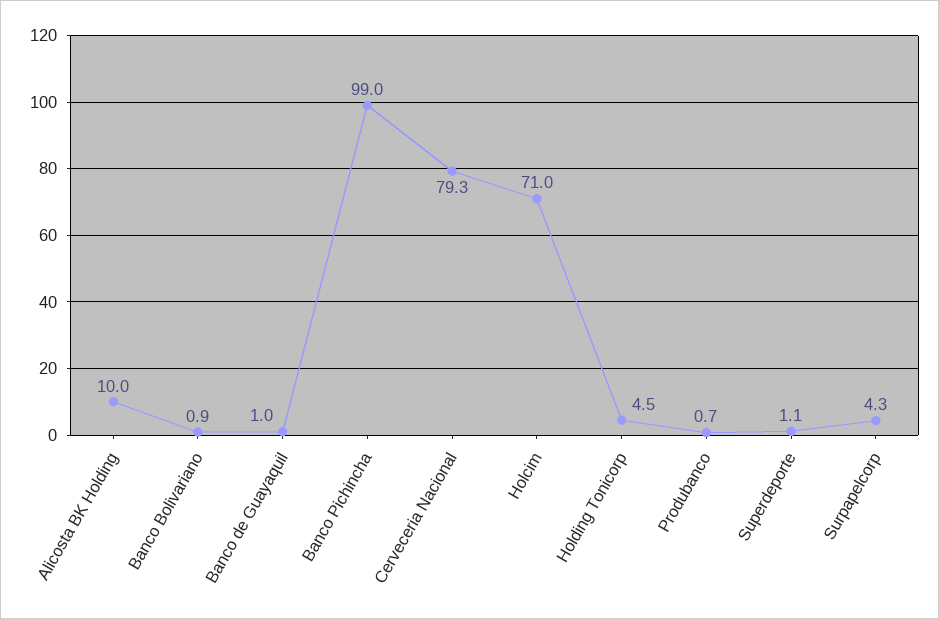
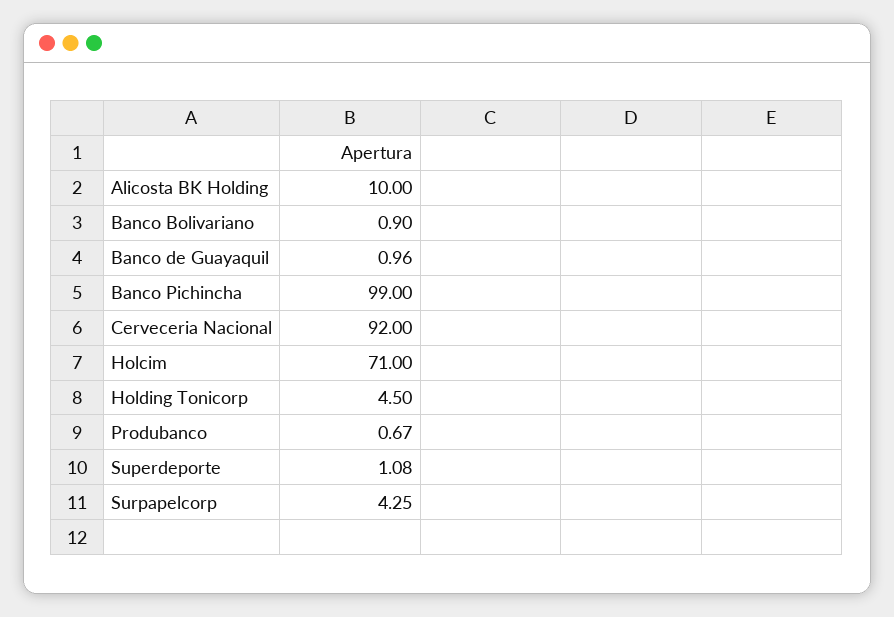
Cerveceria Nacional: 79.3 -> 92

